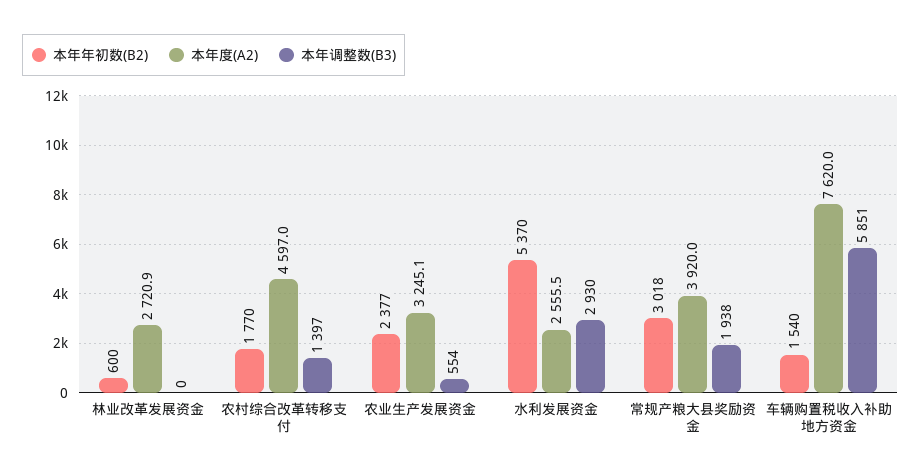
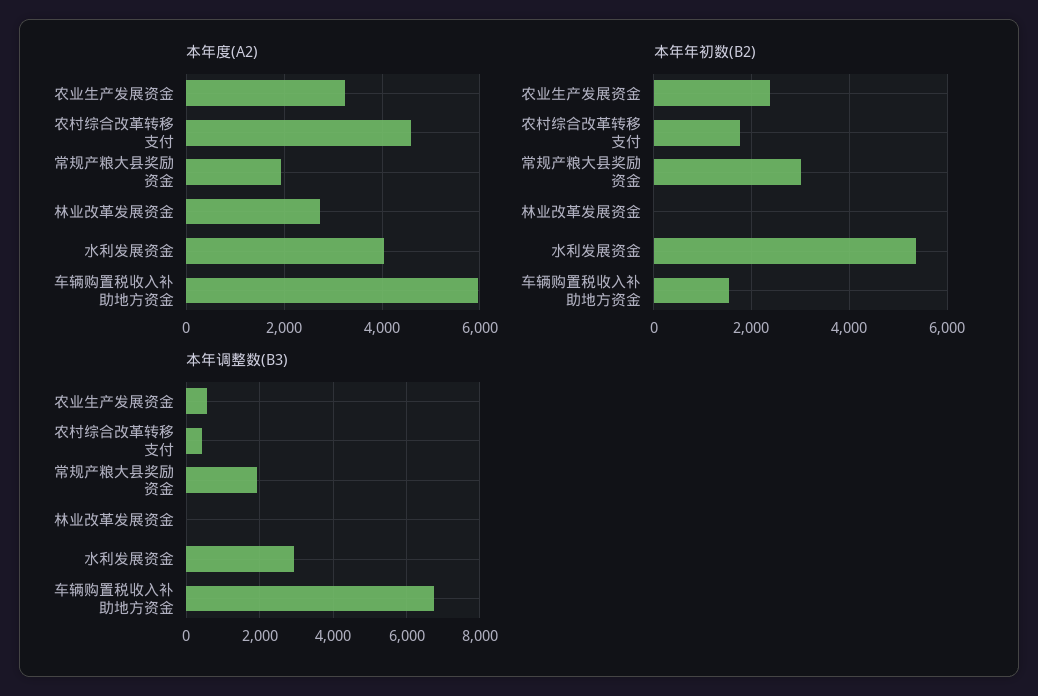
本年年初数(B2), 林业改革发展资金: 600 -> 0
本年调整数(B3), 农村综合改革转移支付: 1397 -> 400
本年度(A2), 水利发展资金: 2555.5 -> 4000
本年度(A2), 常规产粮大县奖励资金: 3920 -> 2000
本年度(A2), 车辆购置税收入补助地方资金: 7620 -> 6000
本年调整数(B3), 车辆购置税收入补助地方资金: 5851 -> 6800

